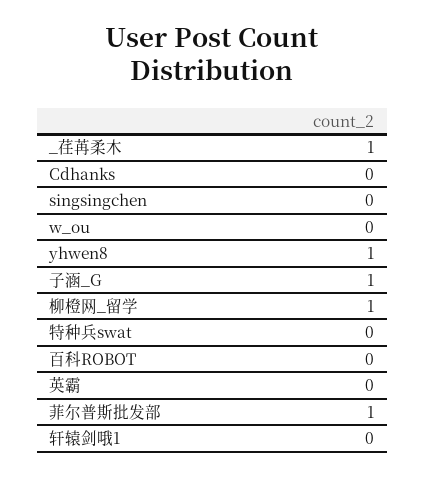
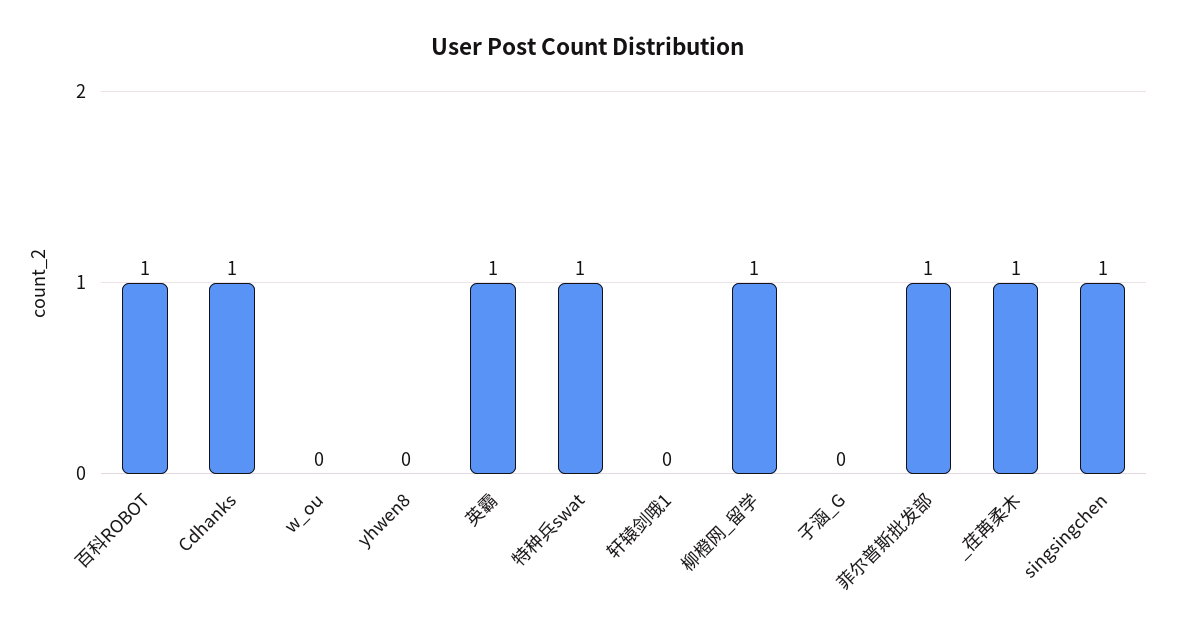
Cdhanks: 0 -> 1
singsingchen: 0 -> 1
yhwen8: 1 -> 0
子涵_G: 1 -> 0
特种兵swat: 0 -> 1
百科ROBOT: 0 -> 1
英霸: 0 -> 1

